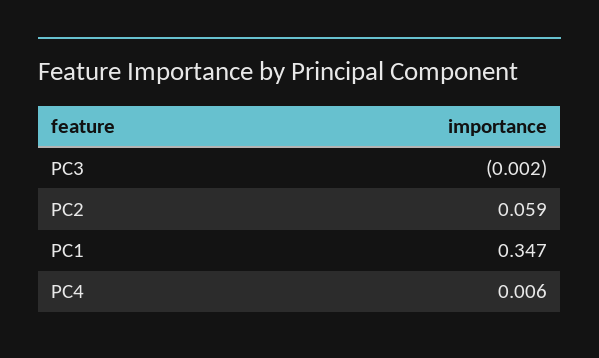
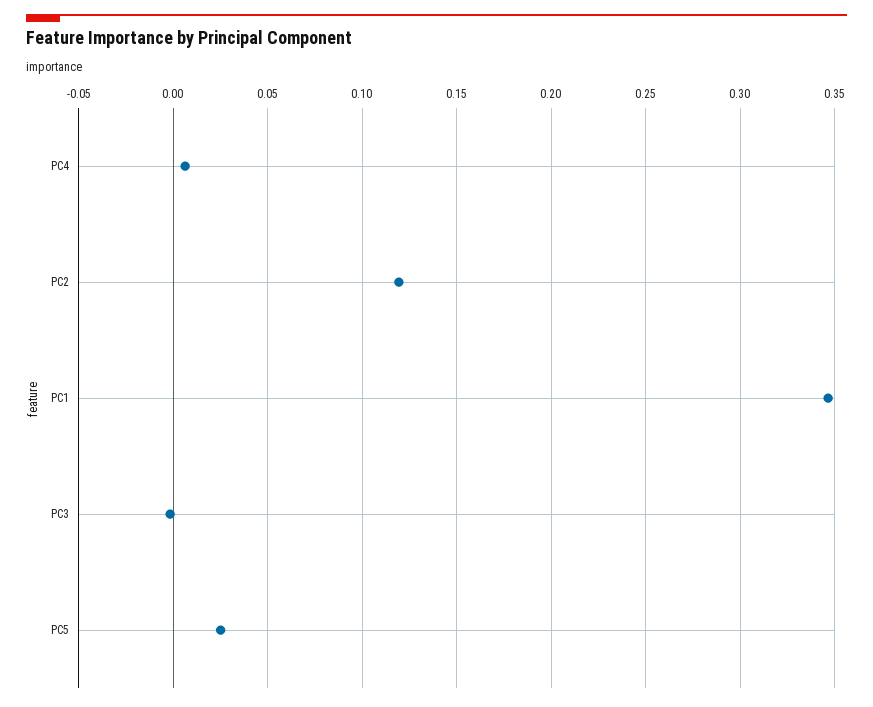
PC2: 0.059 -> 0.12
PC5: none -> 0.025

